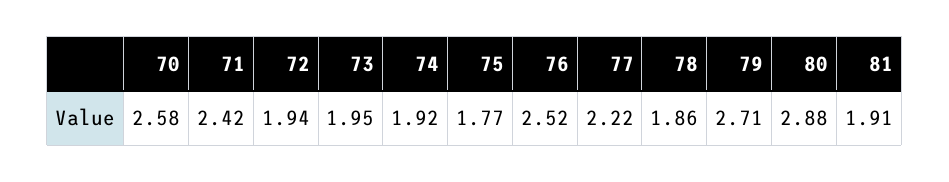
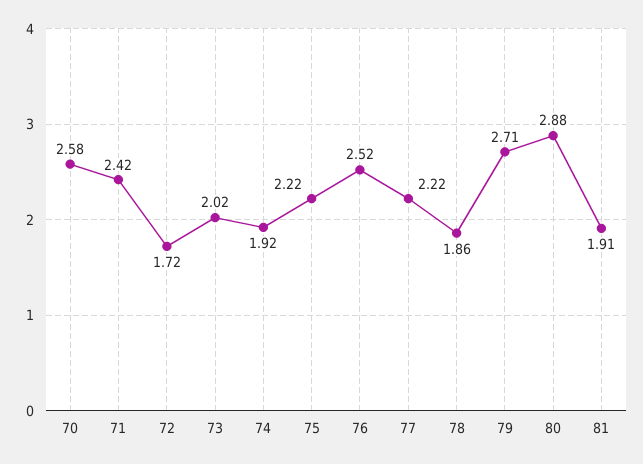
72: 1.94 -> 1.72
73: 1.95 -> 2.02
75: 1.77 -> 2.22

